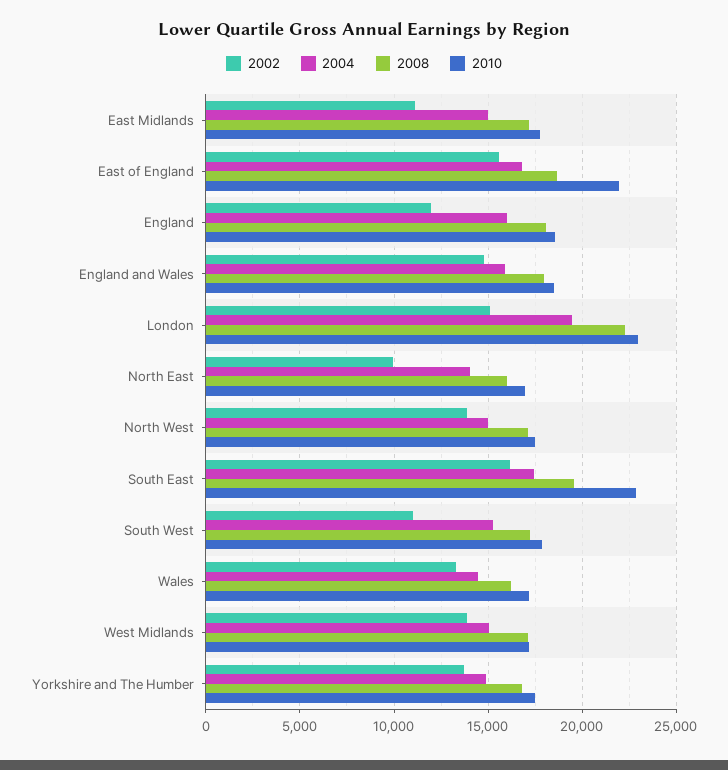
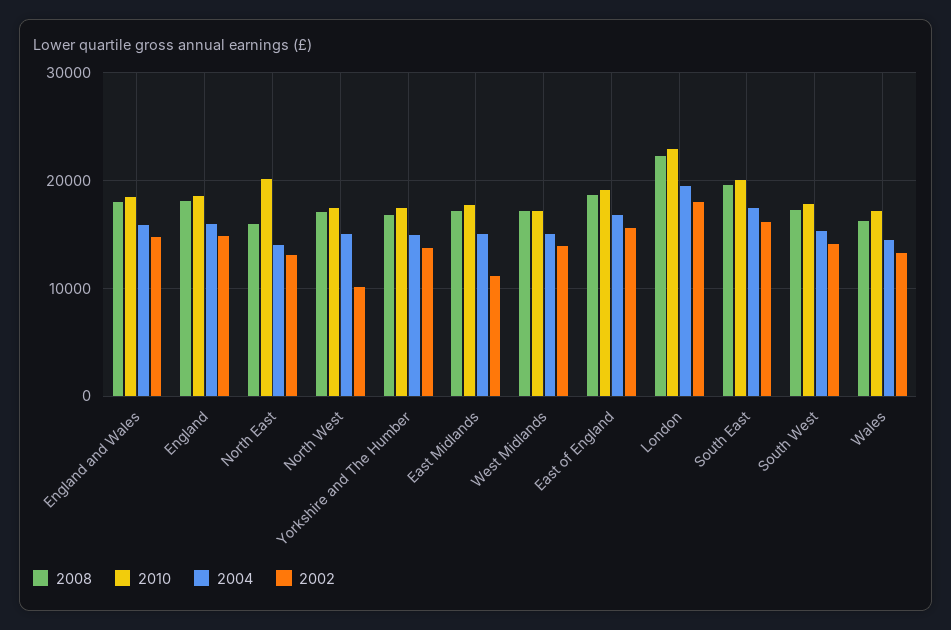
2010, East of England: 22000 -> 19000
2002, England: 12000 -> 15000
2002, London: 15000 -> 18000
2002, North East: 10000 -> 13000
2010, North East: 17000 -> 20000
2002, North West: 14000 -> 10000
2010, South East: 23000 -> 20000
2002, South West: 11000 -> 14000

